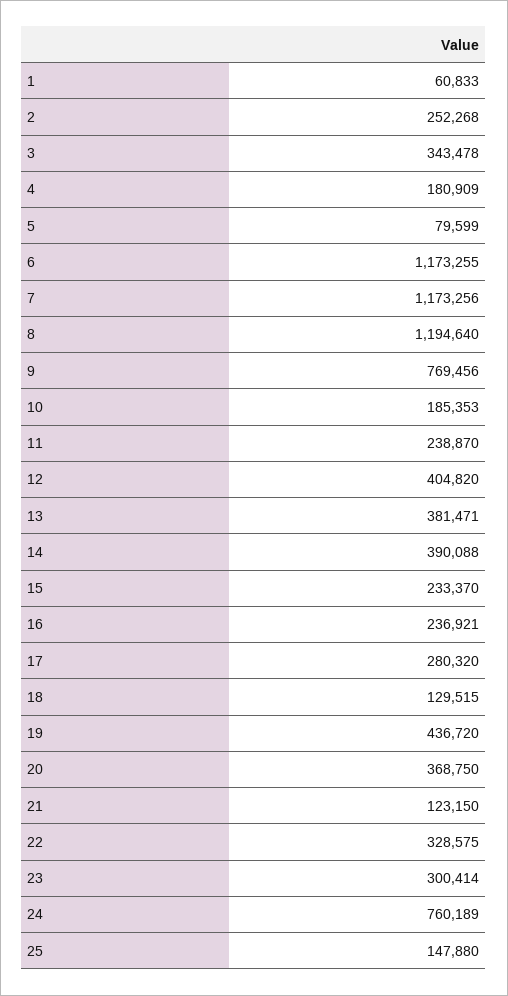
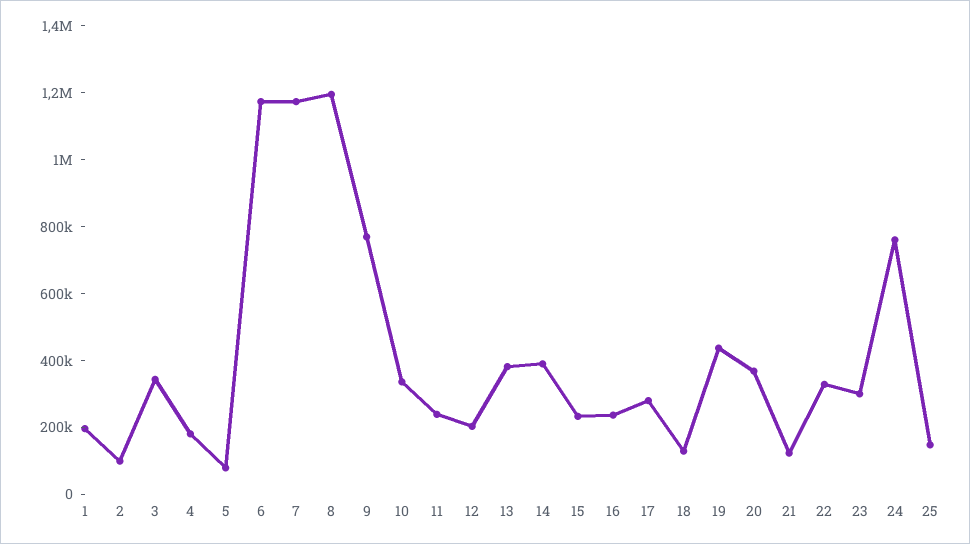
1: 60833 -> 200000
2: 252268 -> 100000
10: 185353 -> 350000
12: 404820 -> 200000

